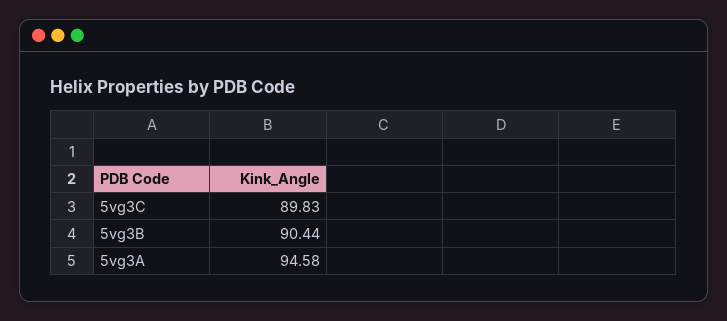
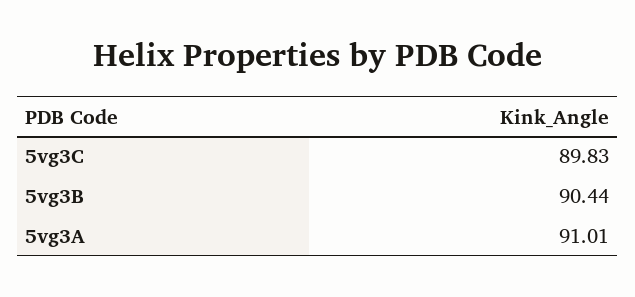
5vg3A: 94.58 -> 91.01

